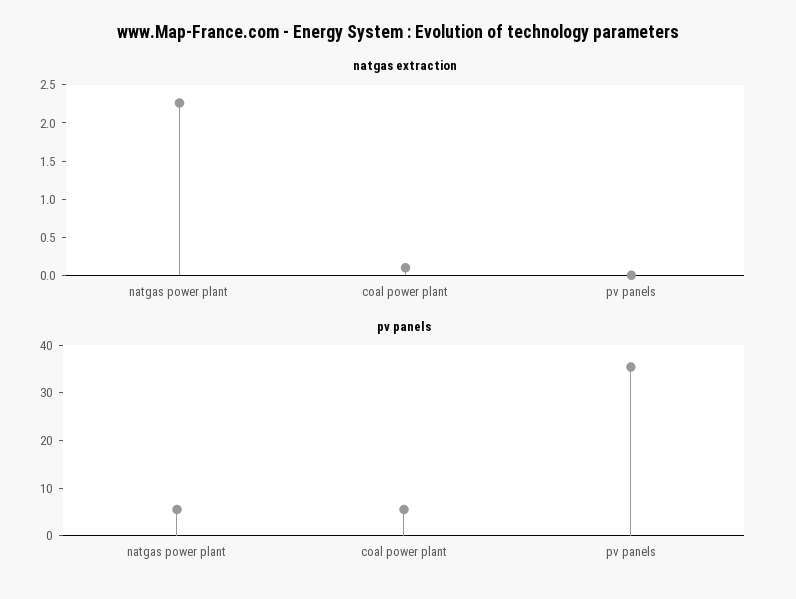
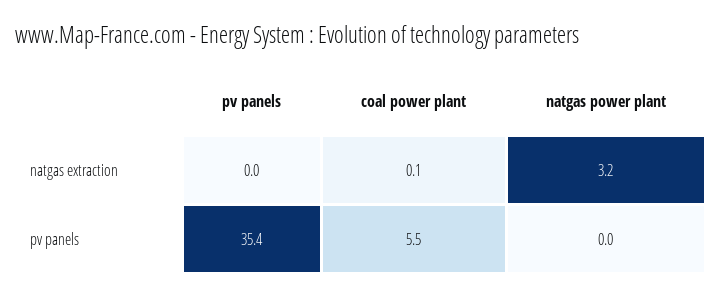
natgas extraction, natgas power plant: 2.25 -> 3.2
pv panels, natgas power plant: 6 -> 0

